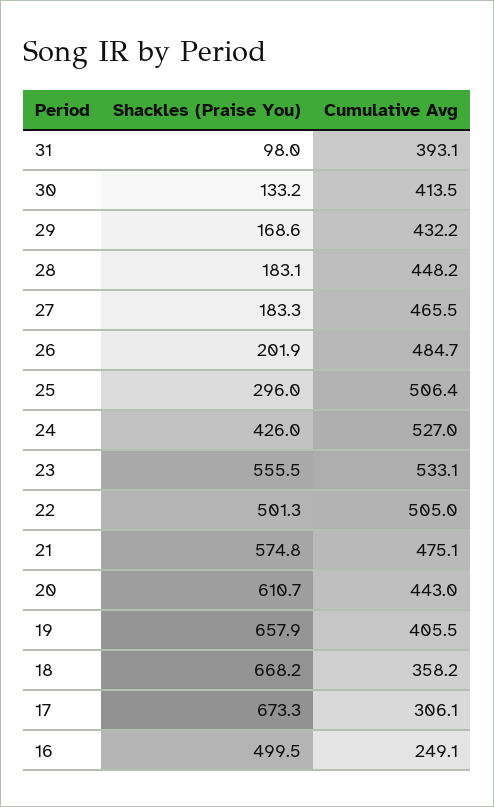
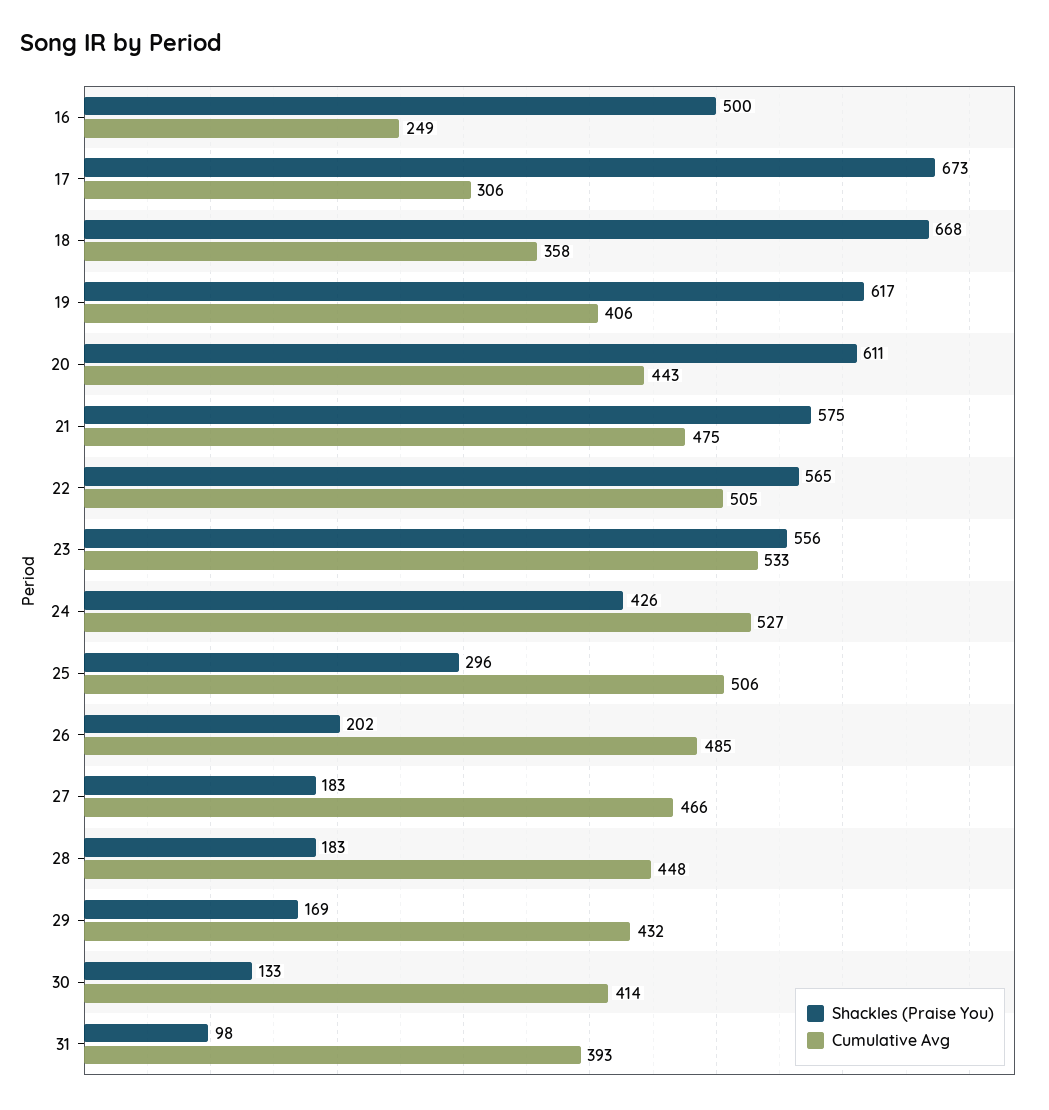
Shackles (Praise You), 22: 501.3 -> 565
Shackles (Praise You), 19: 657.9 -> 617

